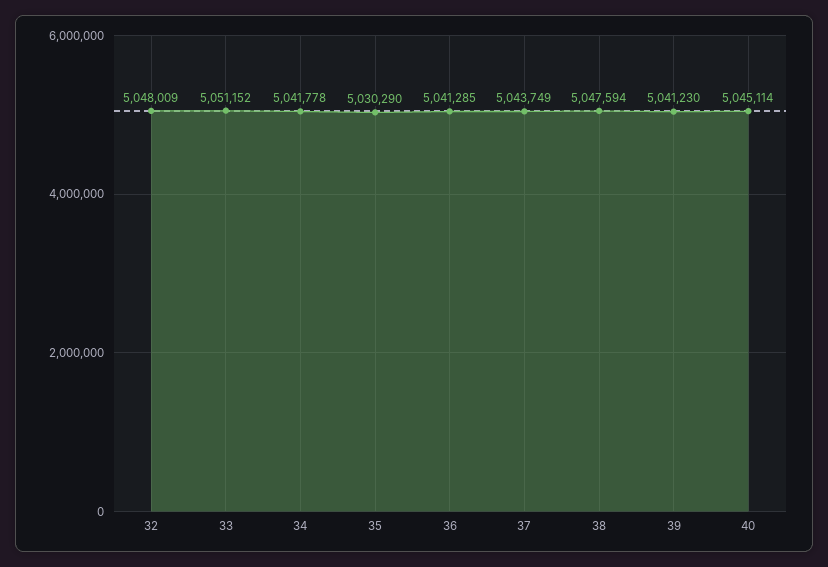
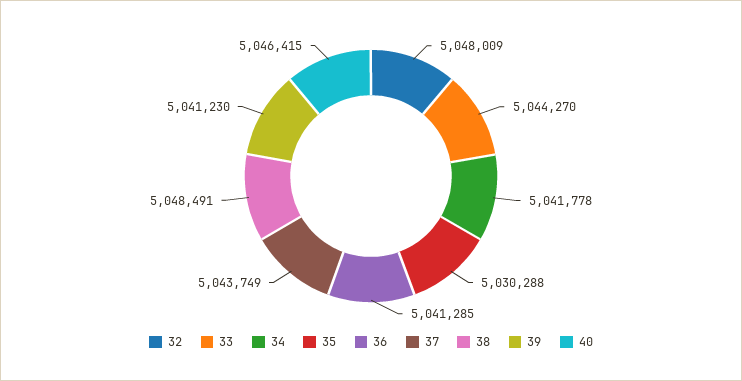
33: 5051152 -> 5044270
35: 5030290 -> 5030288
38: 5047594 -> 5048491
40: 5045114 -> 5046415

